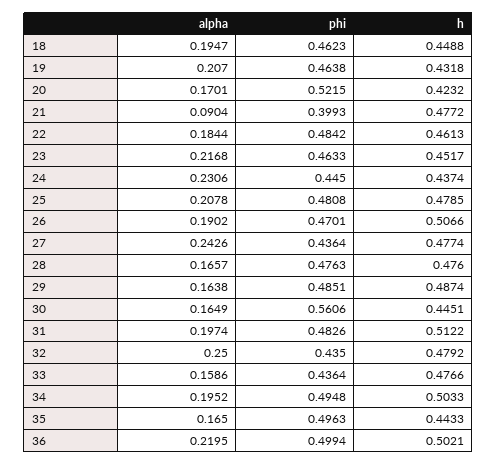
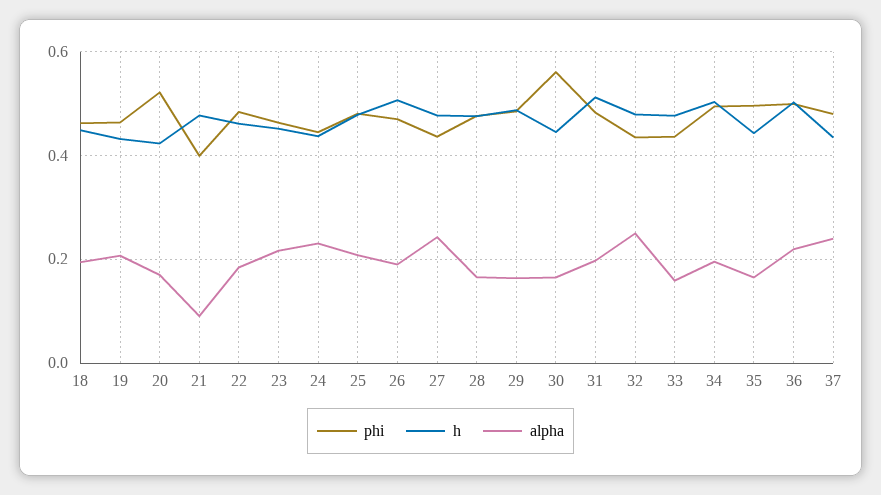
phi, 37: none -> 0.48
h, 37: none -> 0.44
alpha, 37: none -> 0.24

